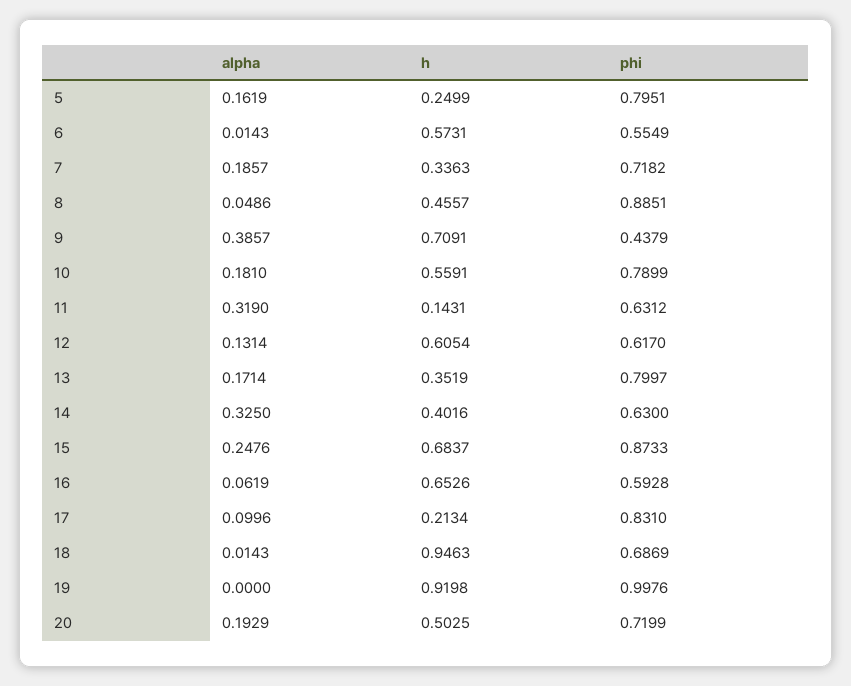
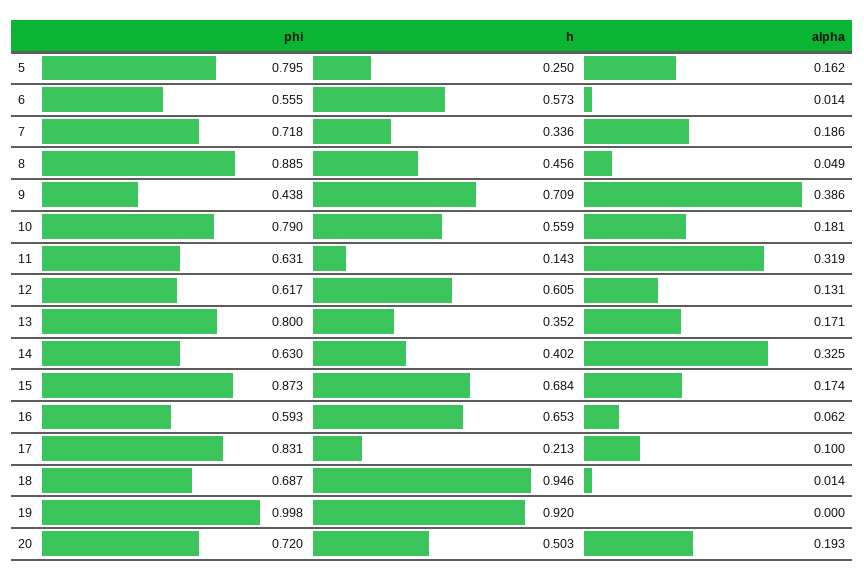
alpha, 15: 0.2476 -> 0.174

